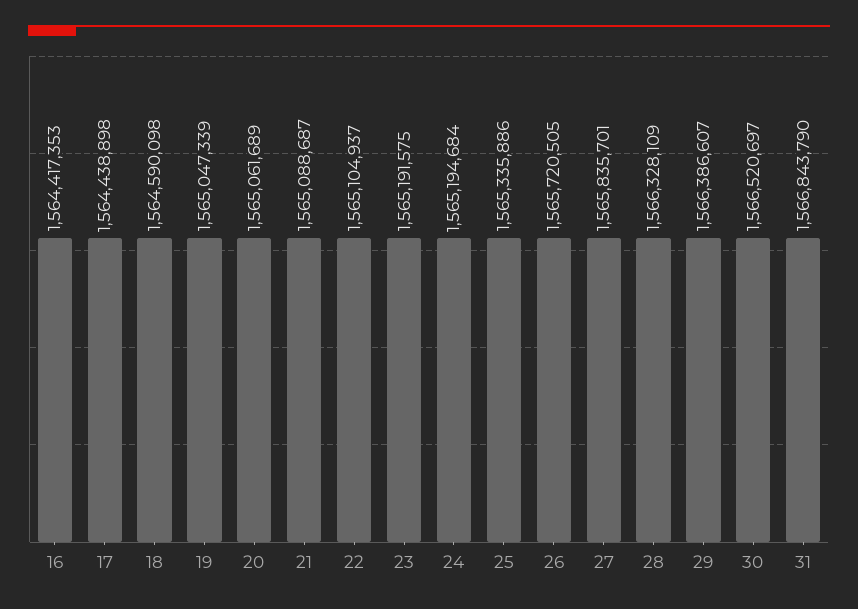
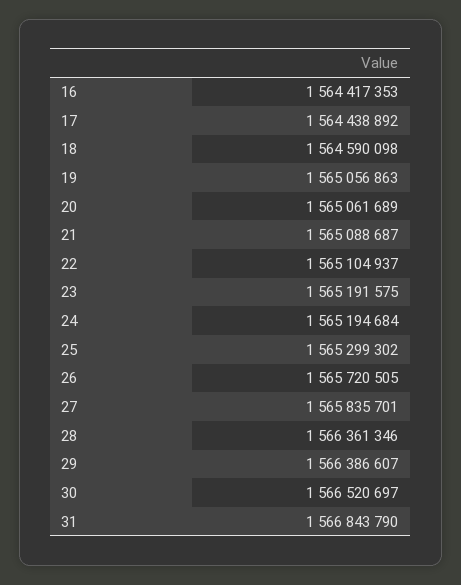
17: 1564438898 -> 1564438892
19: 1565047339 -> 1565056863
25: 1565335886 -> 1565299302
28: 1566328109 -> 1566361346

